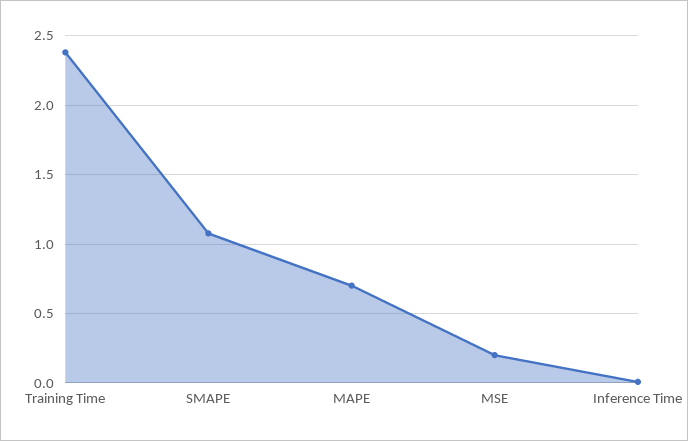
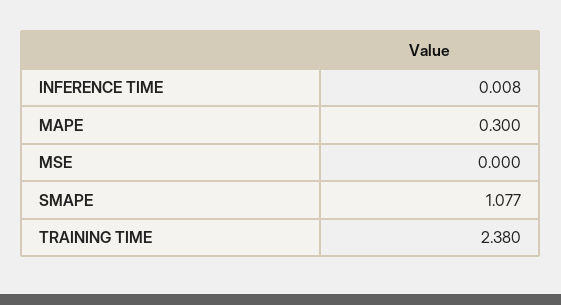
MAPE: 0.7 -> 0.3
MSE: 0.2 -> 0

